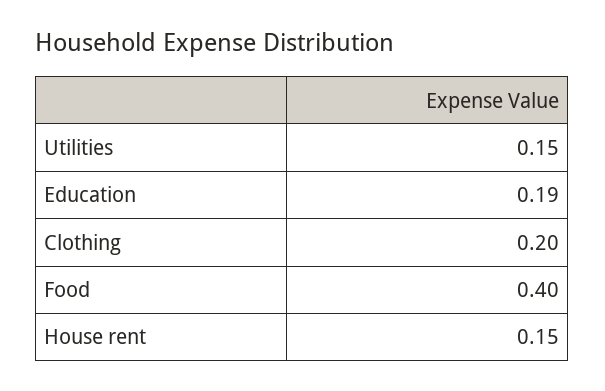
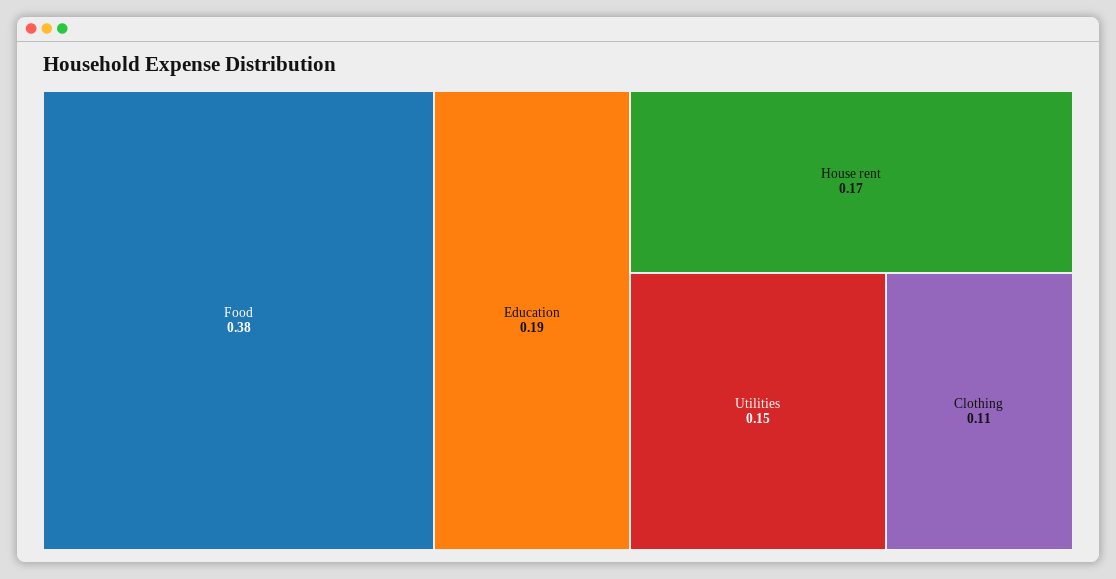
Clothing: 0.2 -> 0.11
Food: 0.4 -> 0.38
House rent: 0.15 -> 0.17

